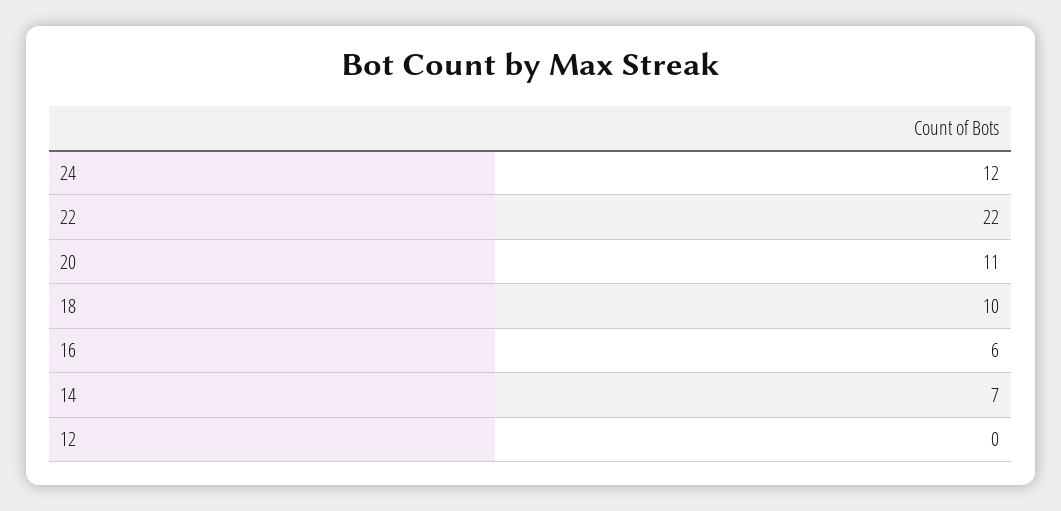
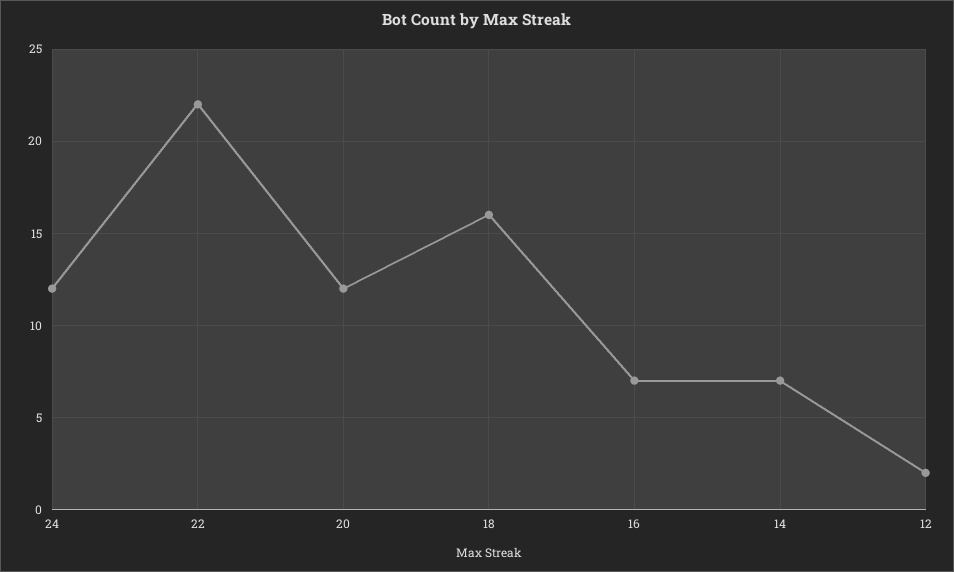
20: 11 -> 12
18: 10 -> 16
16: 6 -> 7
12: 0 -> 2

